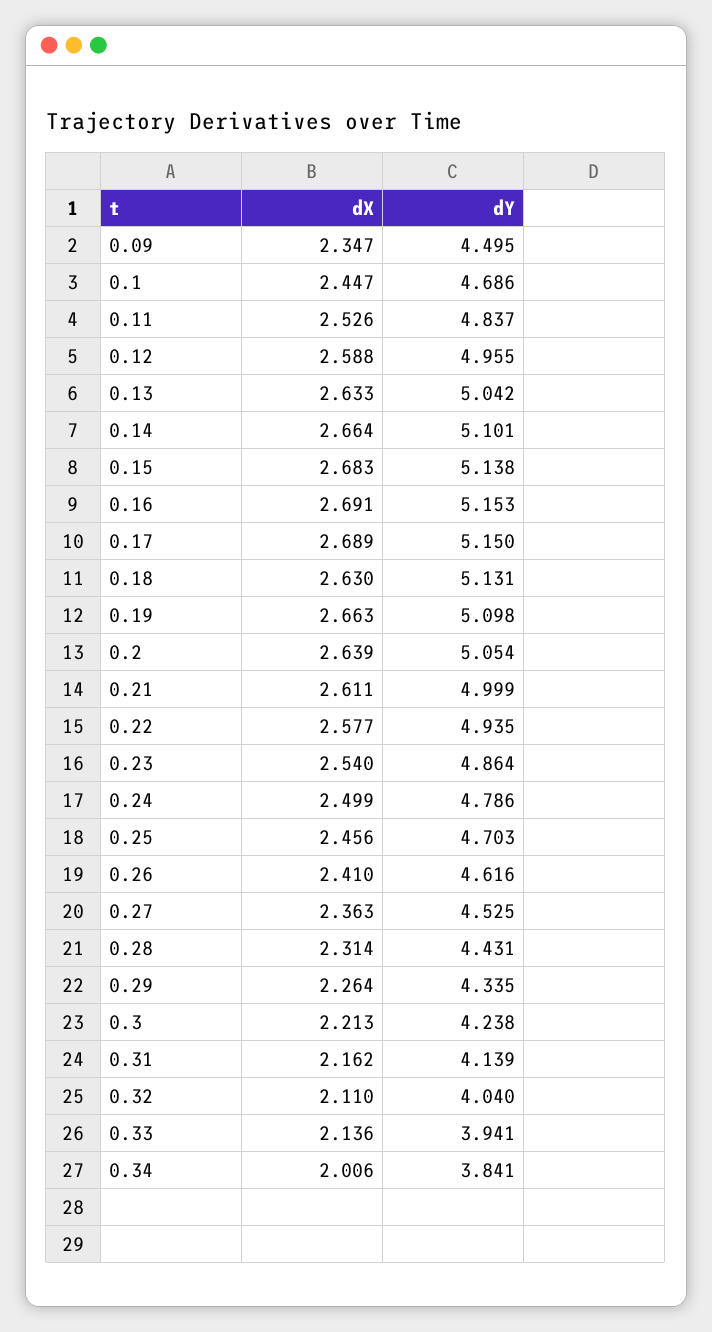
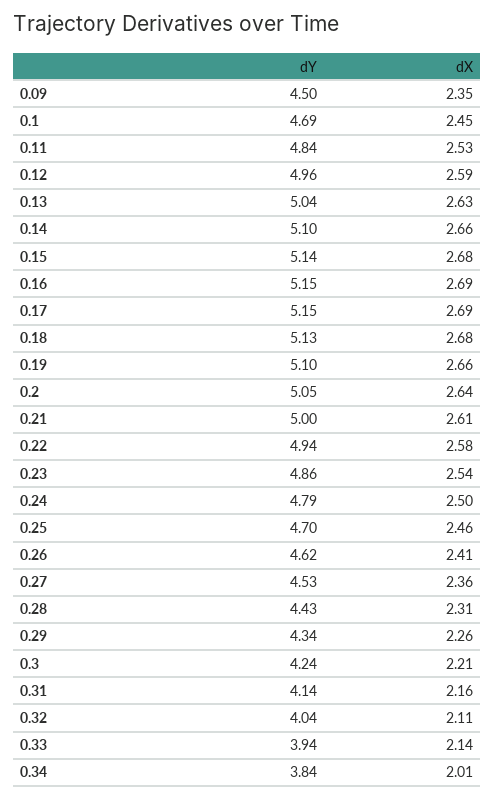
dX, 0.18: 2.63 -> 2.68

